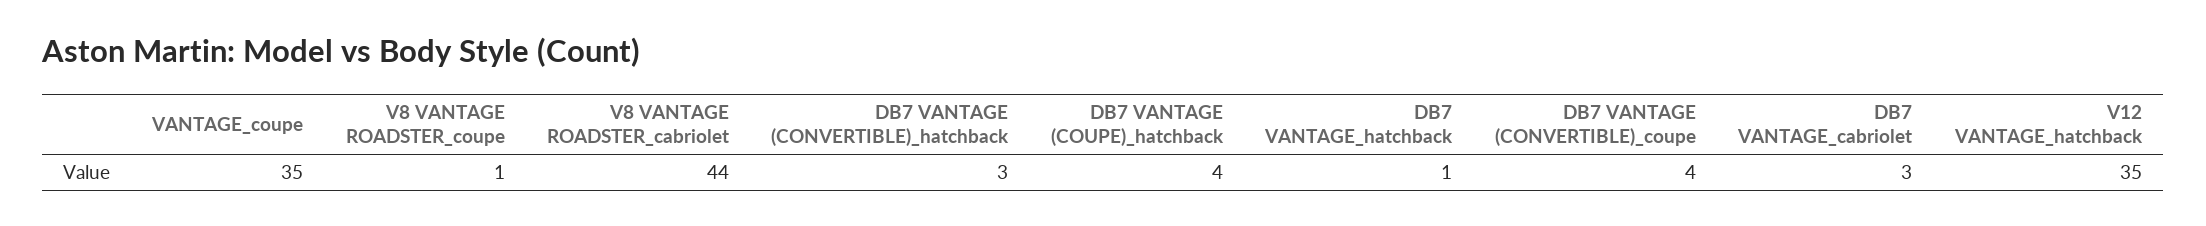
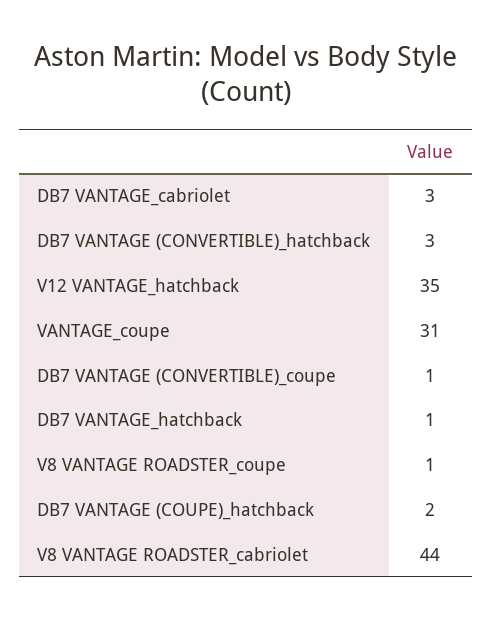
VANTAGE_coupe: 35 -> 31
DB7 VANTAGE (COUPE)_hatchback: 4 -> 2
DB7 VANTAGE (CONVERTIBLE)_coupe: 4 -> 1

